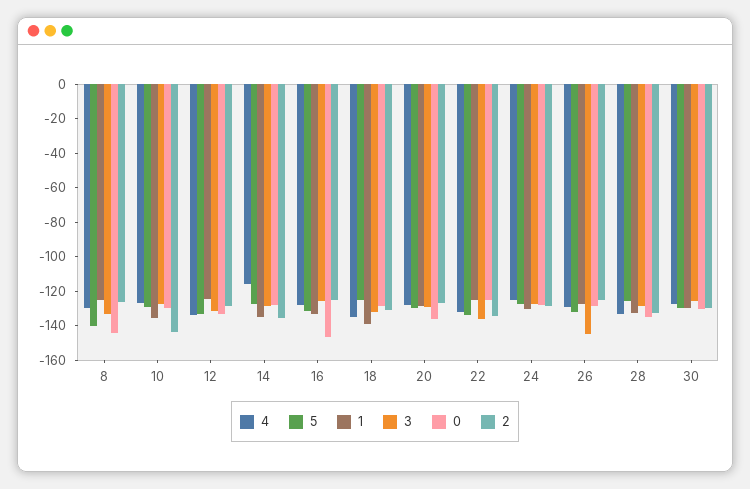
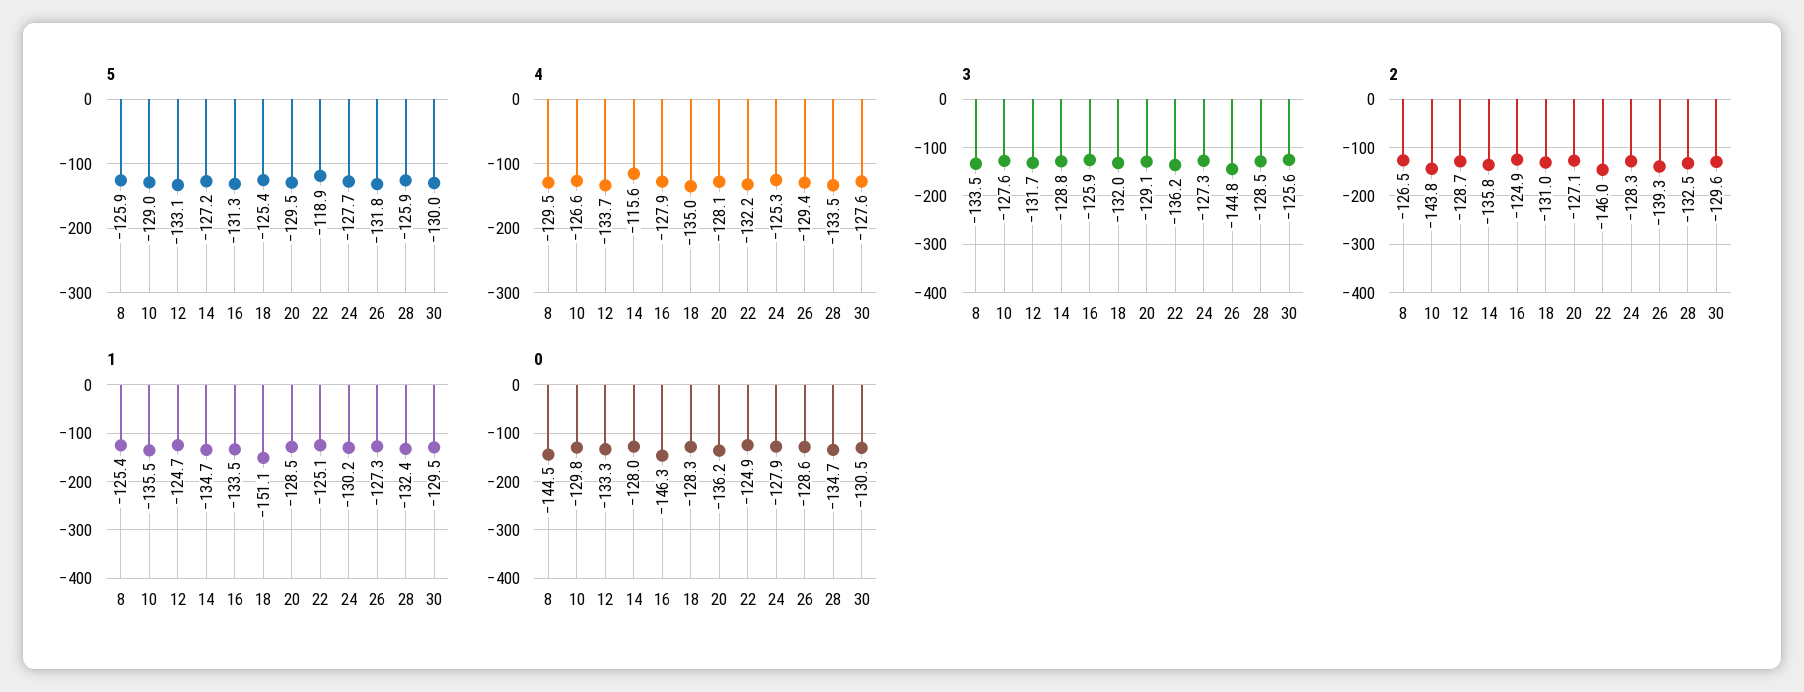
5, 8: -140 -> -125.9
1, 18: -140 -> -151.1
5, 22: -135 -> -118.9
2, 22: -135 -> -146
2, 26: -125 -> -139.3

